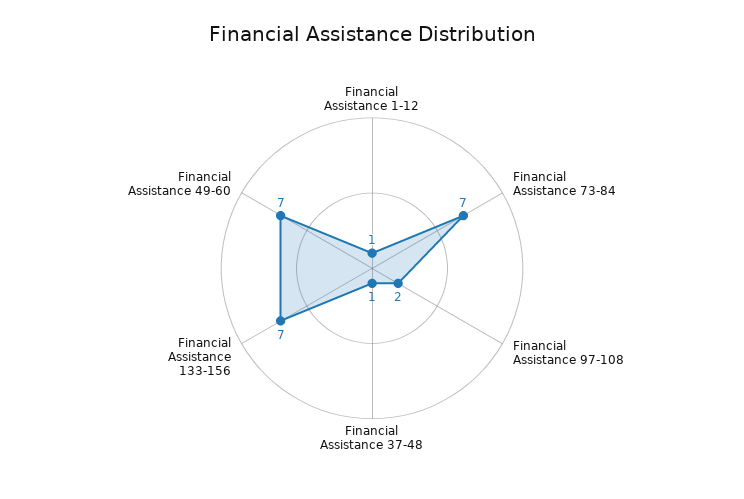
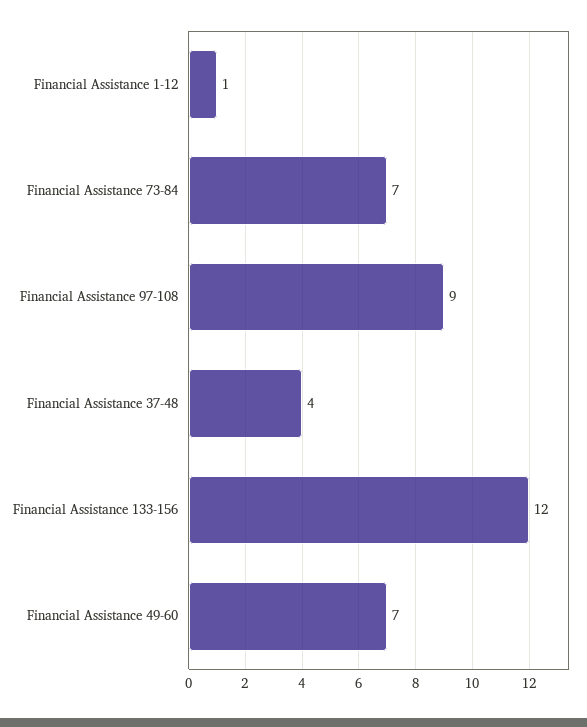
Financial Assistance 97-108: 2 -> 9
Financial Assistance 37-48: 1 -> 4
Financial Assistance 133-156: 7 -> 12

